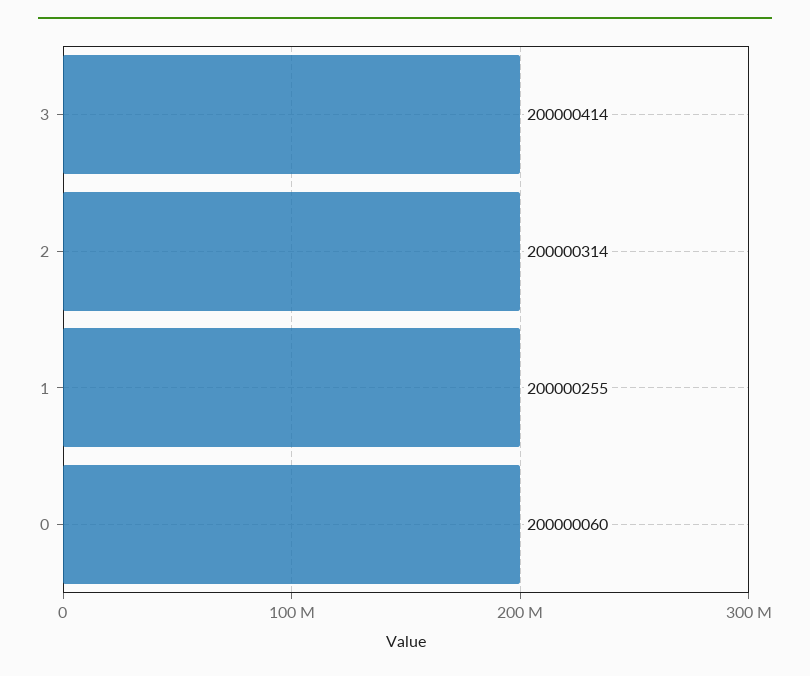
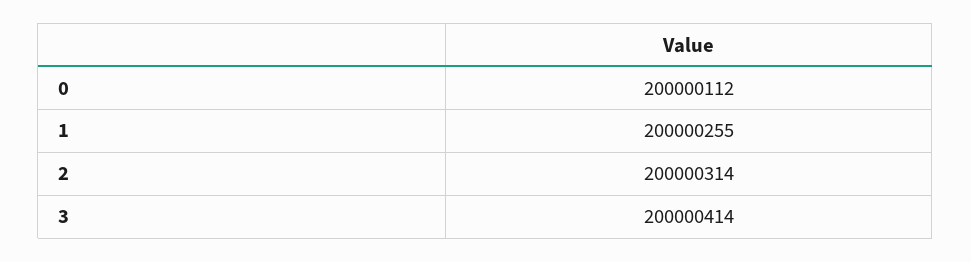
0: 200000060 -> 200000112

